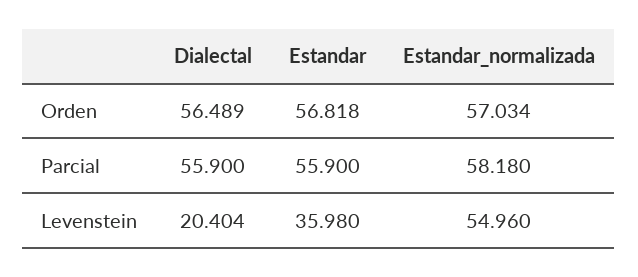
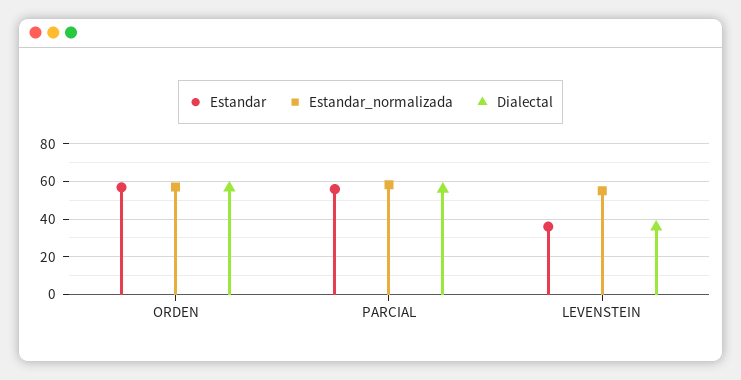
Dialectal, Levenstein: 20.404 -> 35

